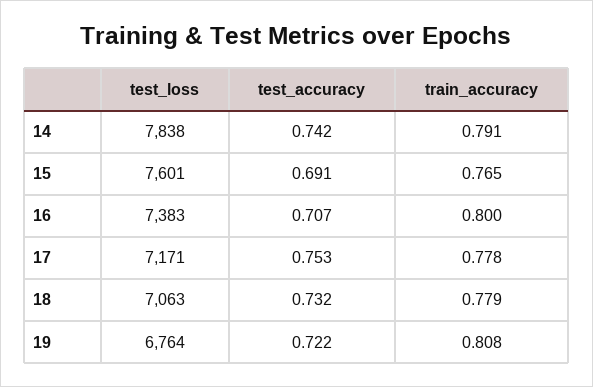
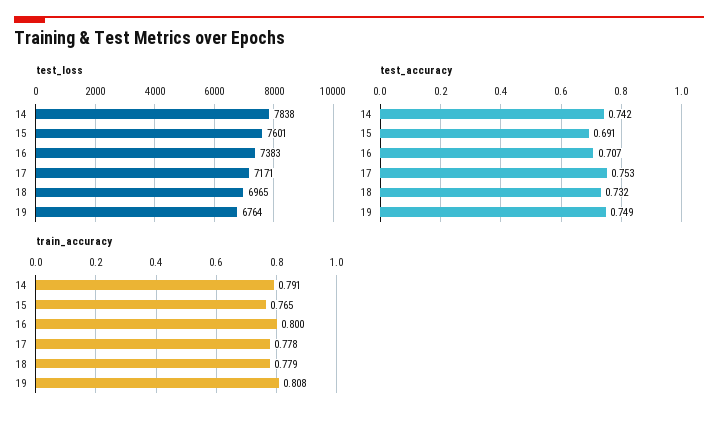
test_loss, 18: 7063 -> 6965
test_accuracy, 19: 0.722 -> 0.749

